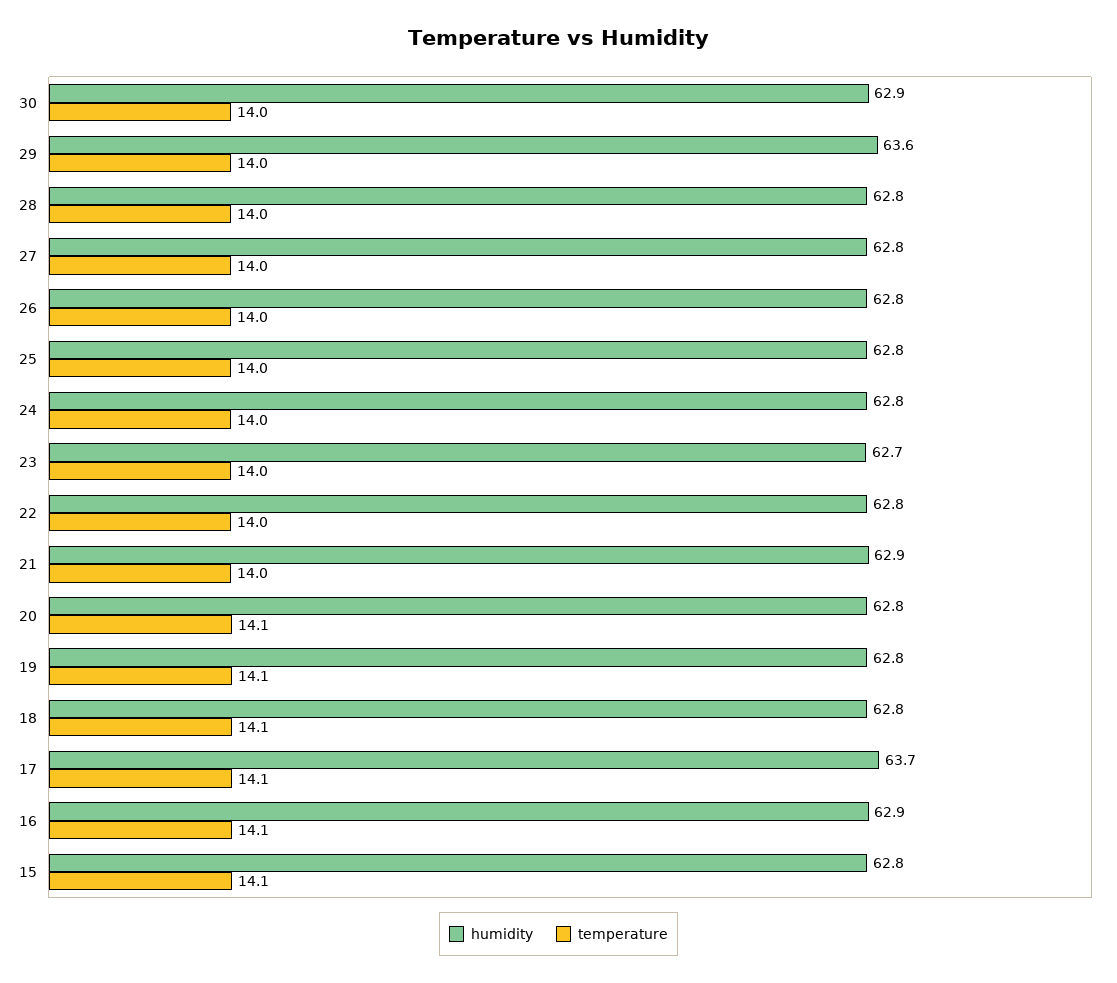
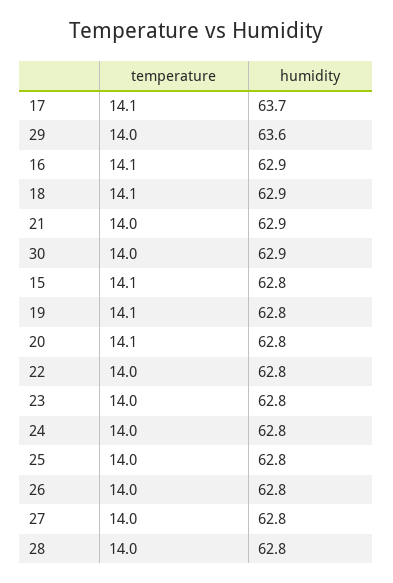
humidity, 23: 62.7 -> 62.8
humidity, 18: 62.8 -> 62.9

